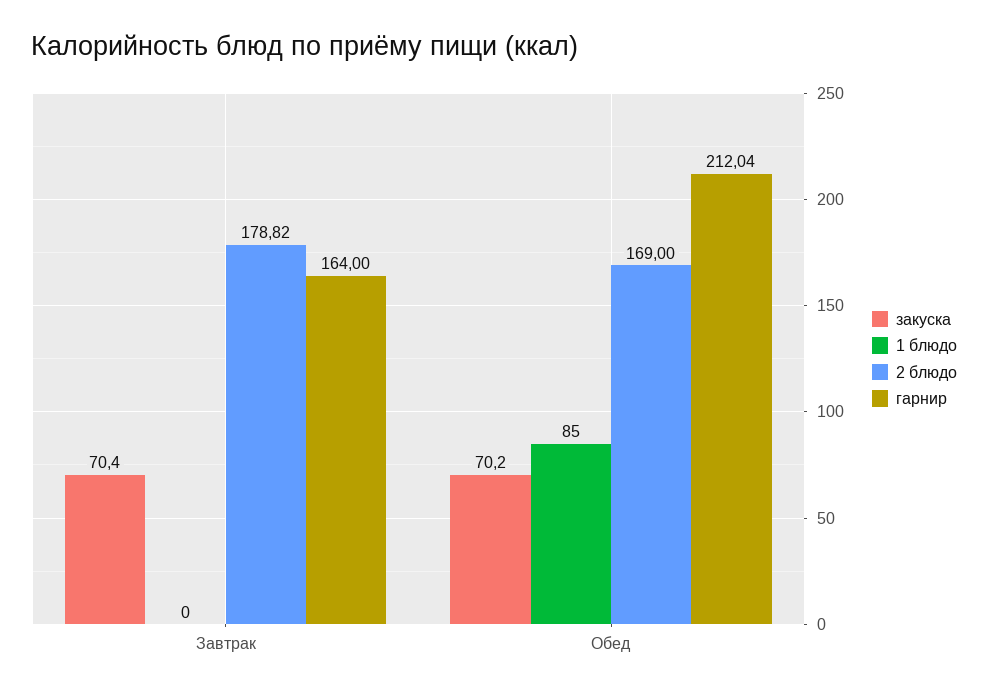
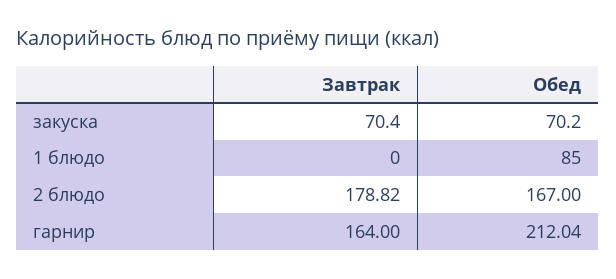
2 блюдо, Обед: 169 -> 167

